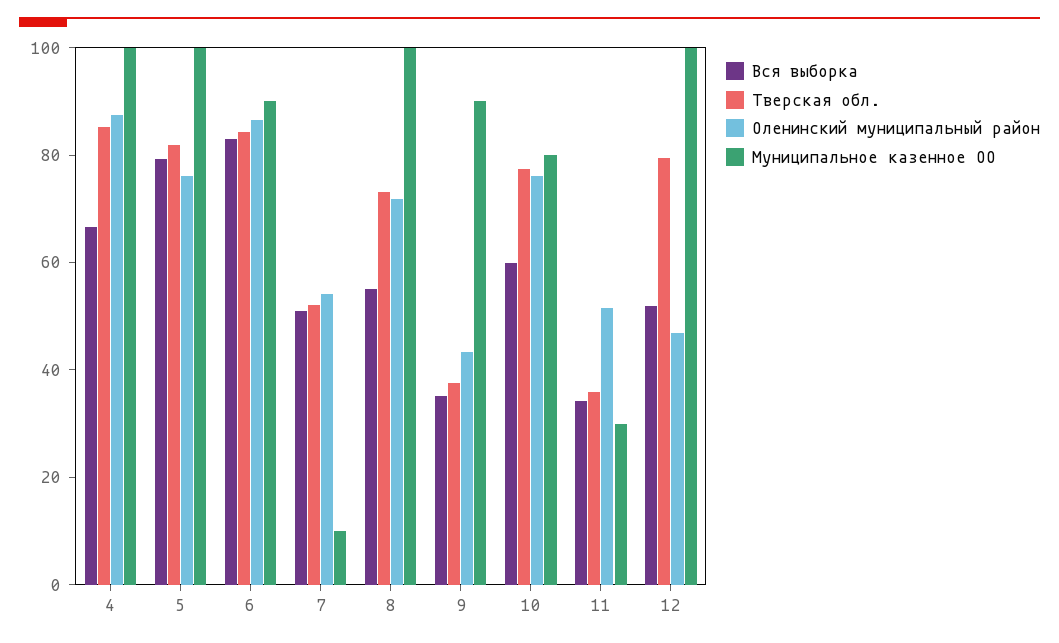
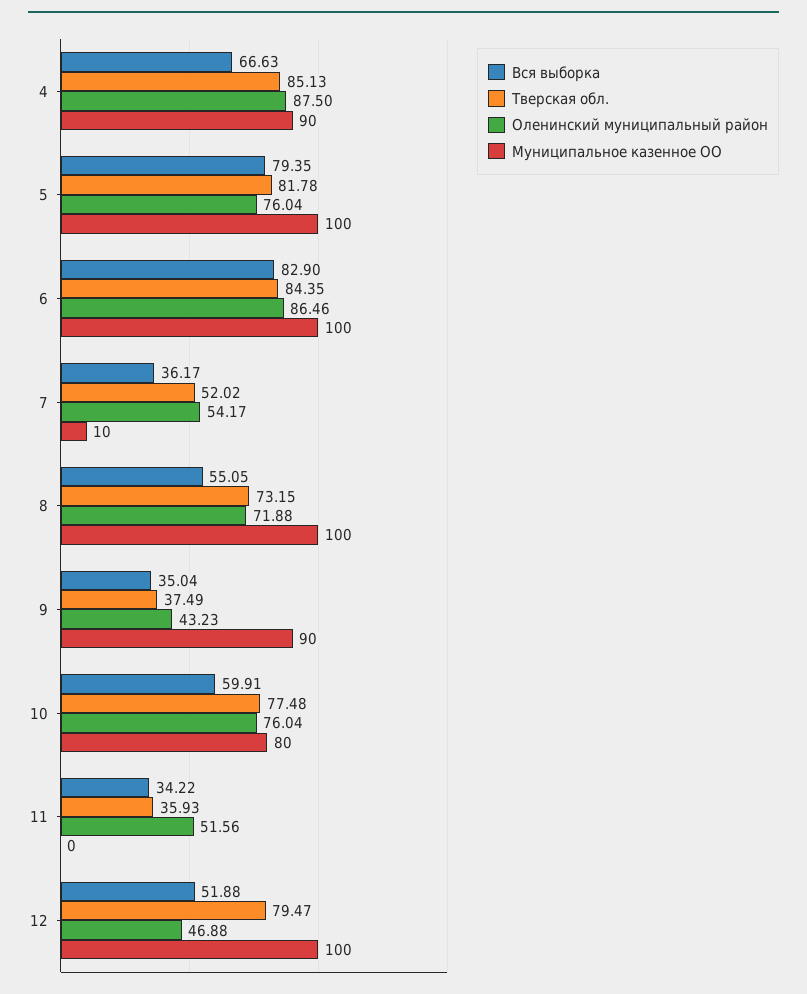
Муниципальное казенное ОО, 4: 100 -> 90
Муниципальное казенное ОО, 6: 90 -> 100
Вся выборка, 7: 50 -> 36.17
Муниципальное казенное ОО, 11: 30 -> 0

